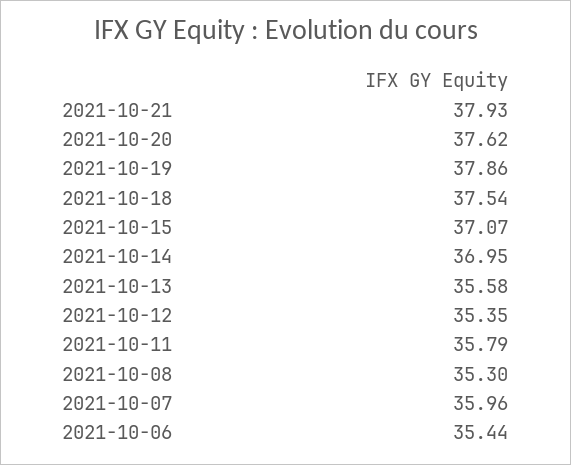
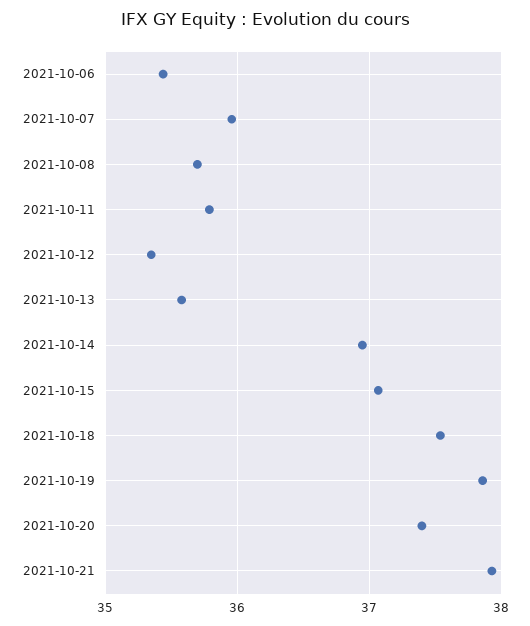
2021-10-20: 37.62 -> 37.4
2021-10-08: 35.3 -> 35.7

